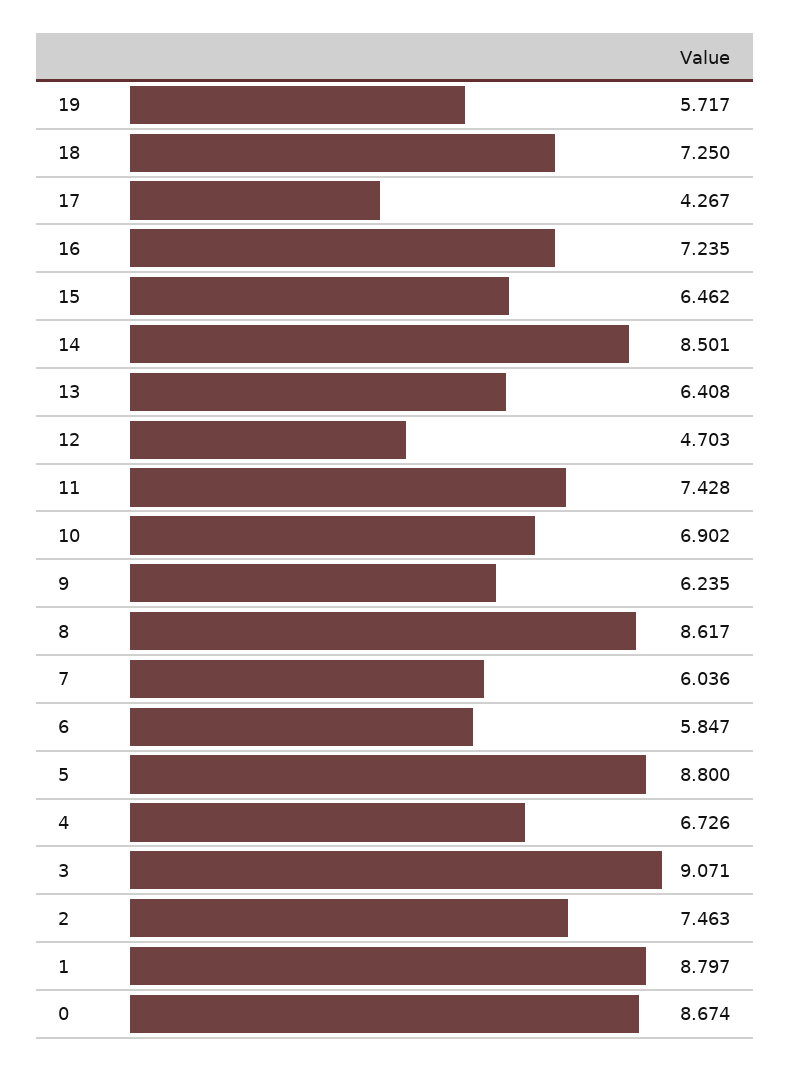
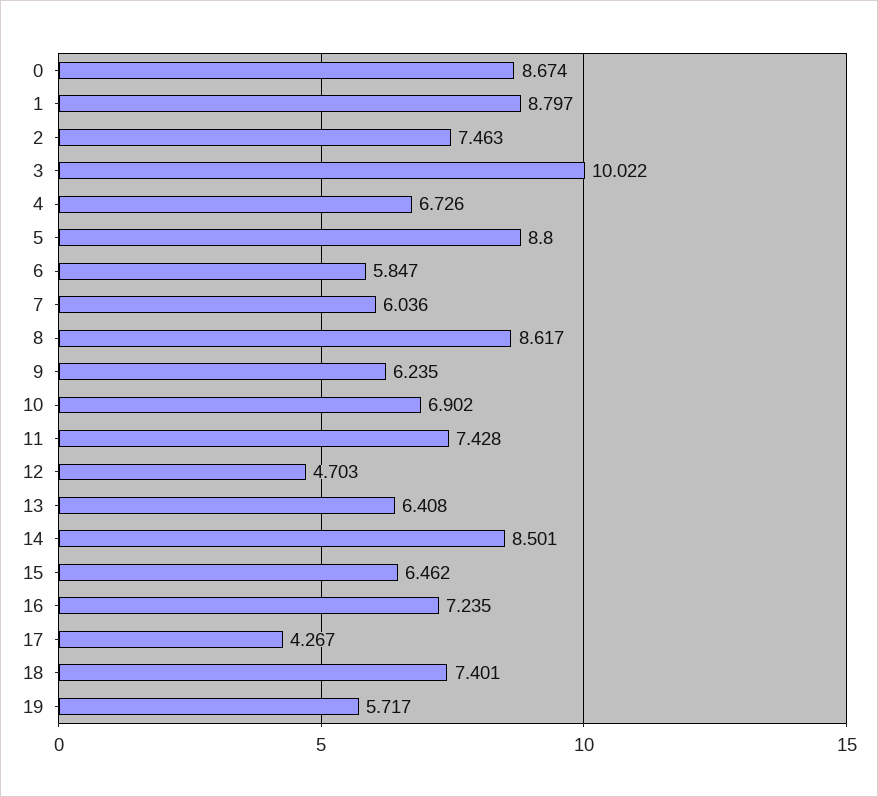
18: 7.25 -> 7.401
3: 9.071 -> 10.022

